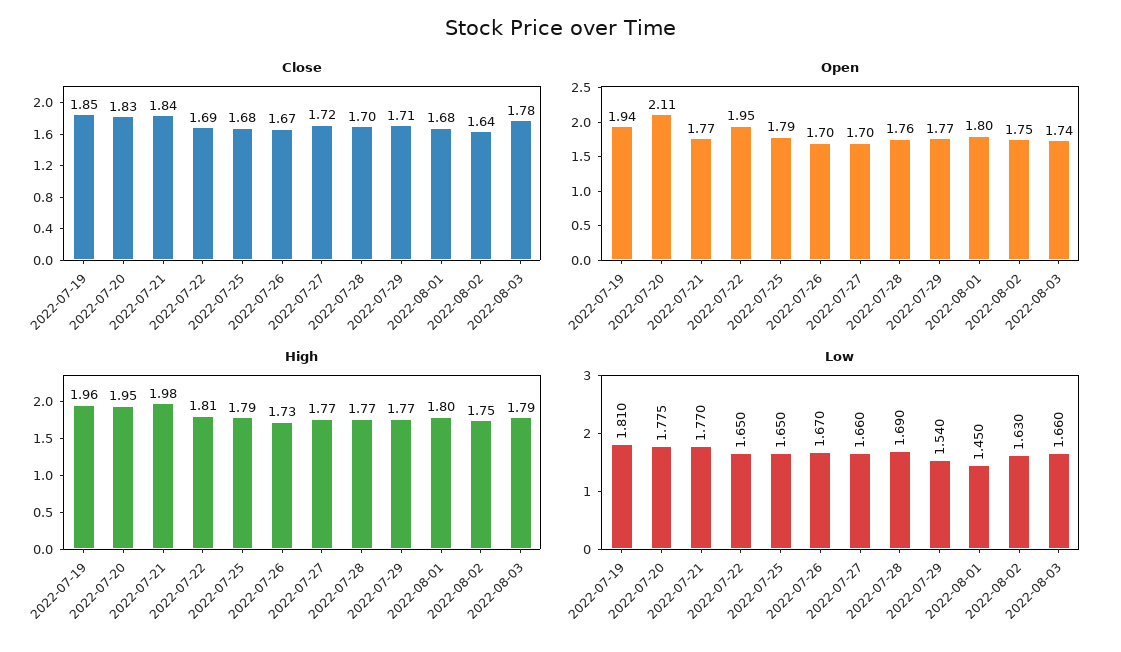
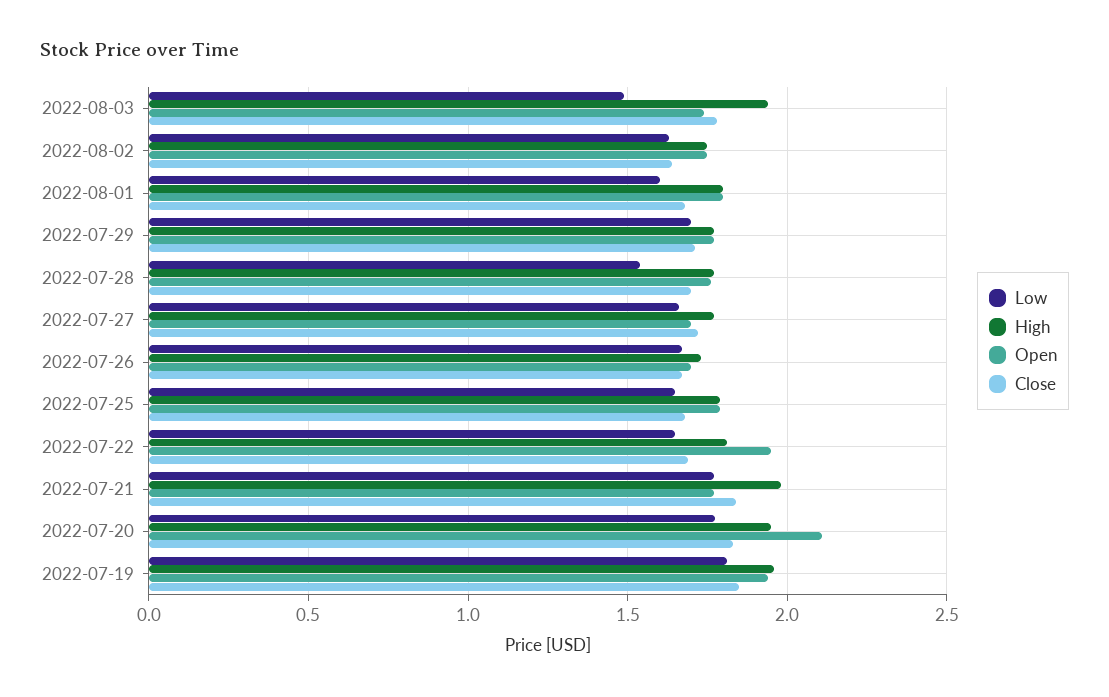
High, 2022-08-03: 1.79 -> 1.95
Low, 2022-07-28: 1.69 -> 1.55
Low, 2022-07-29: 1.54 -> 1.7
Low, 2022-08-01: 1.45 -> 1.6
Low, 2022-08-03: 1.66 -> 1.5

